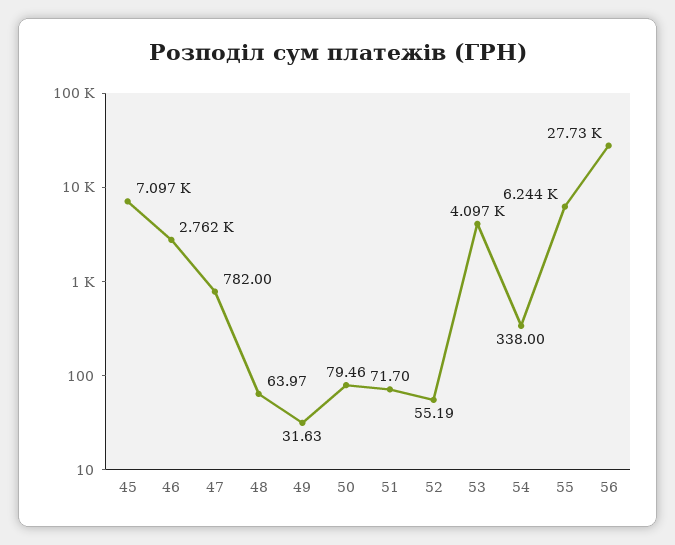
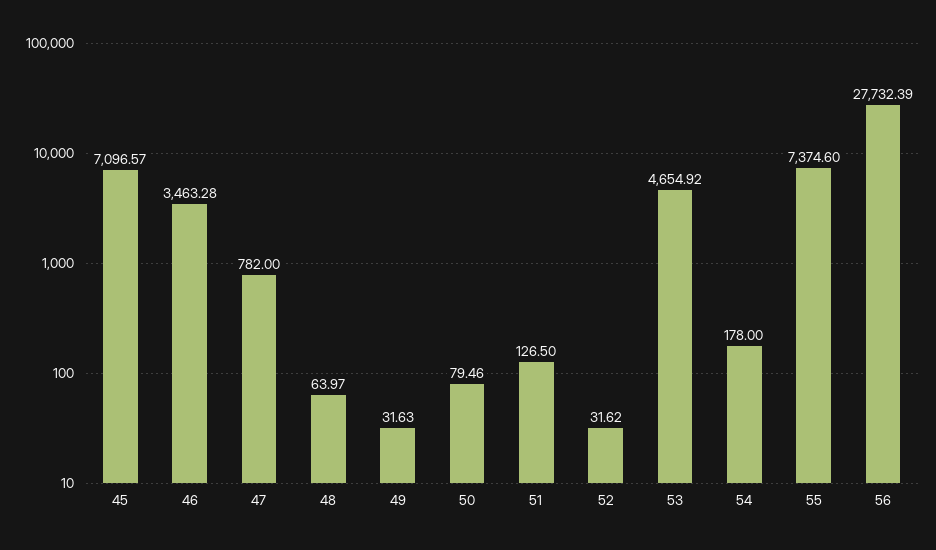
46: 2762 -> 3463.28
51: 71.7 -> 126.5
52: 55.19 -> 31.62
53: 4097 -> 4654.92
54: 338 -> 178
55: 6244 -> 7374.6

